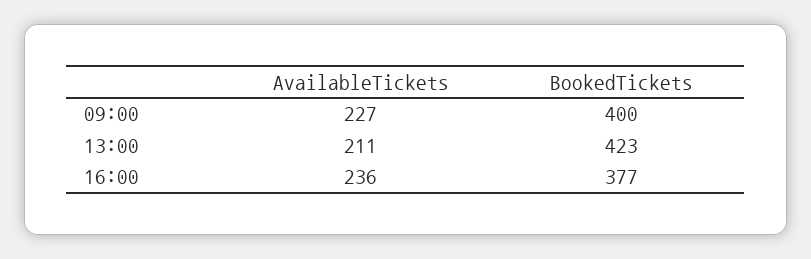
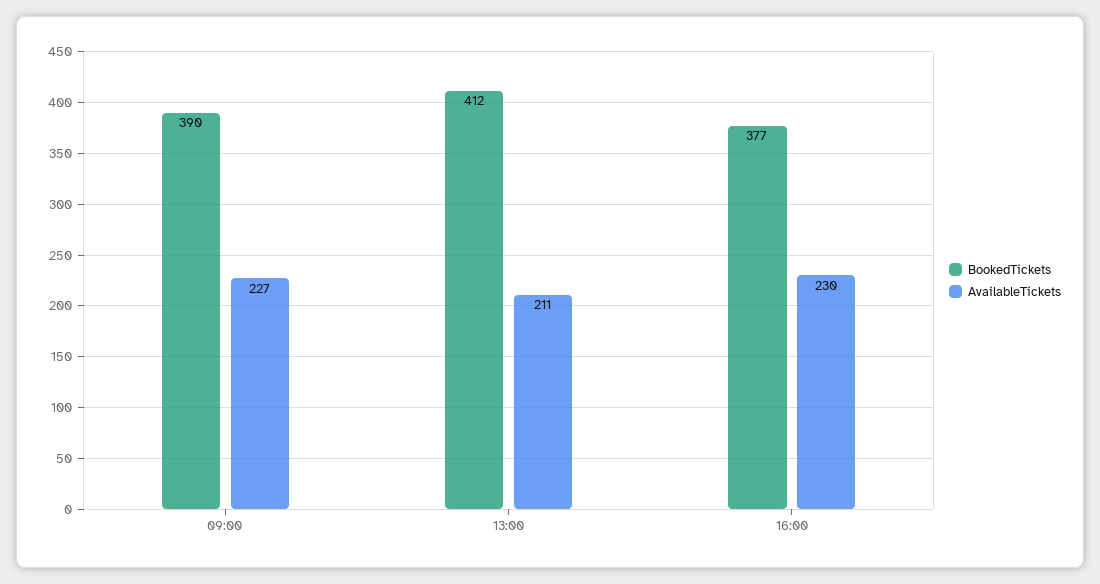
BookedTickets, 09:00: 400 -> 390
BookedTickets, 13:00: 423 -> 412
AvailableTickets, 16:00: 236 -> 230

